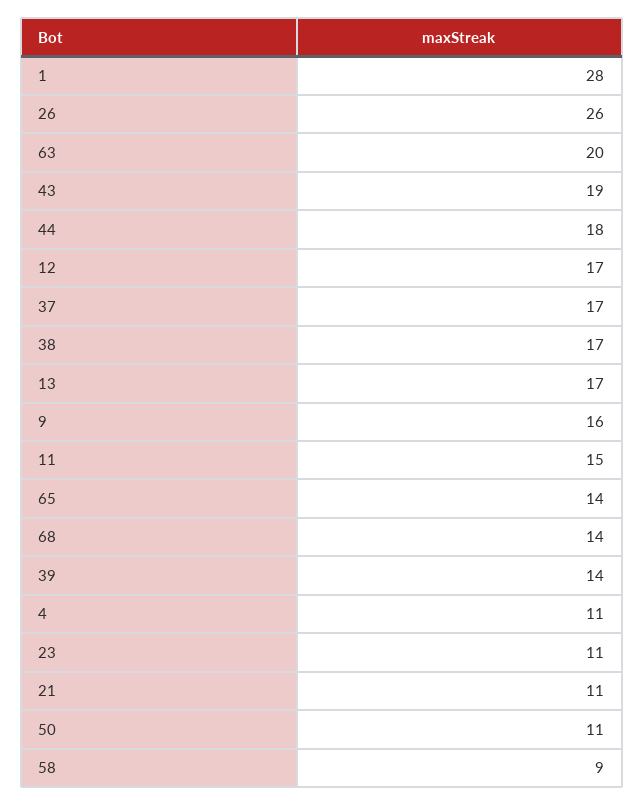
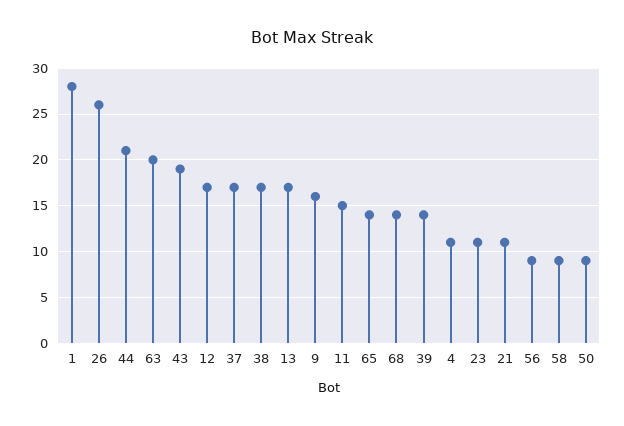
44: 18 -> 21
50: 11 -> 9
56: none -> 9

